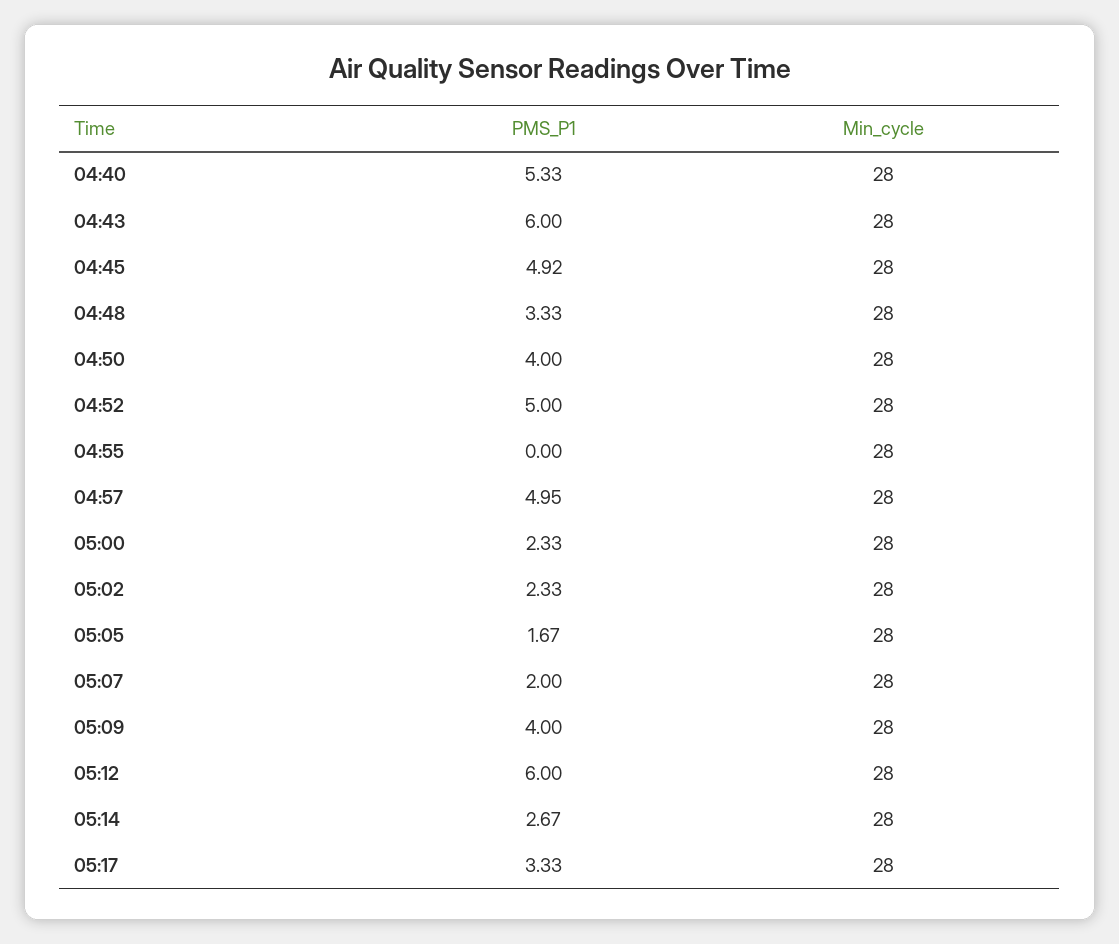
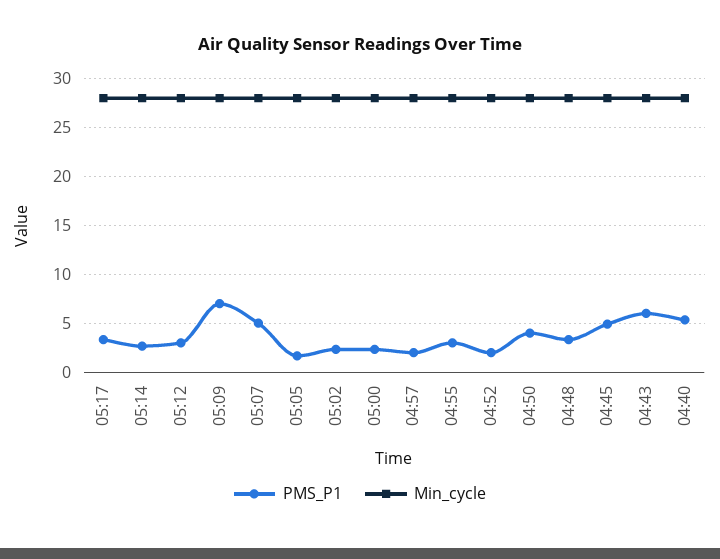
PMS_P1, 04:52: 5 -> 2
PMS_P1, 04:55: 0 -> 3
PMS_P1, 04:57: 4.95 -> 2
PMS_P1, 05:07: 2 -> 5
PMS_P1, 05:09: 4 -> 7
PMS_P1, 05:12: 6 -> 3

